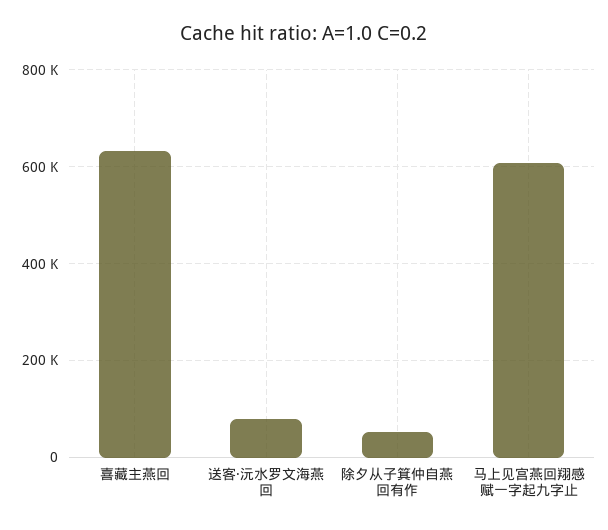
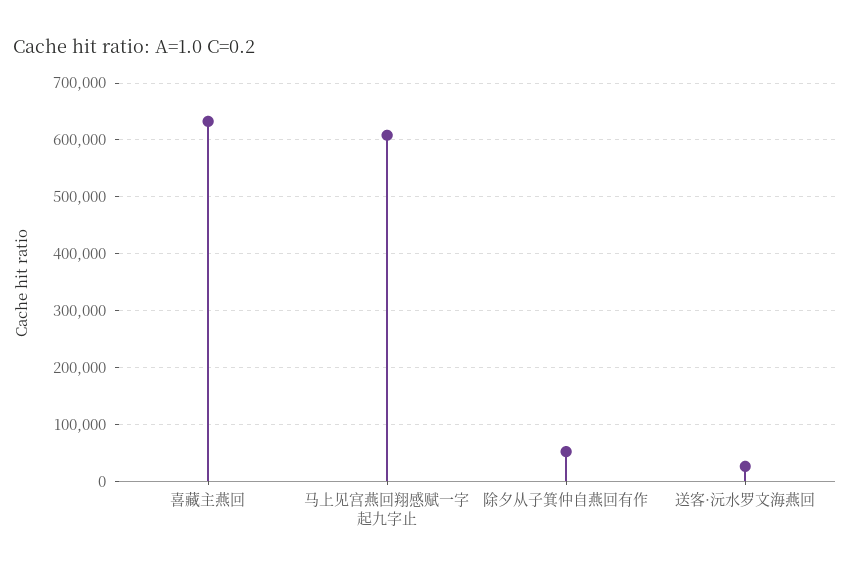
送客·沅水罗文海燕回: 80000 -> 20000

